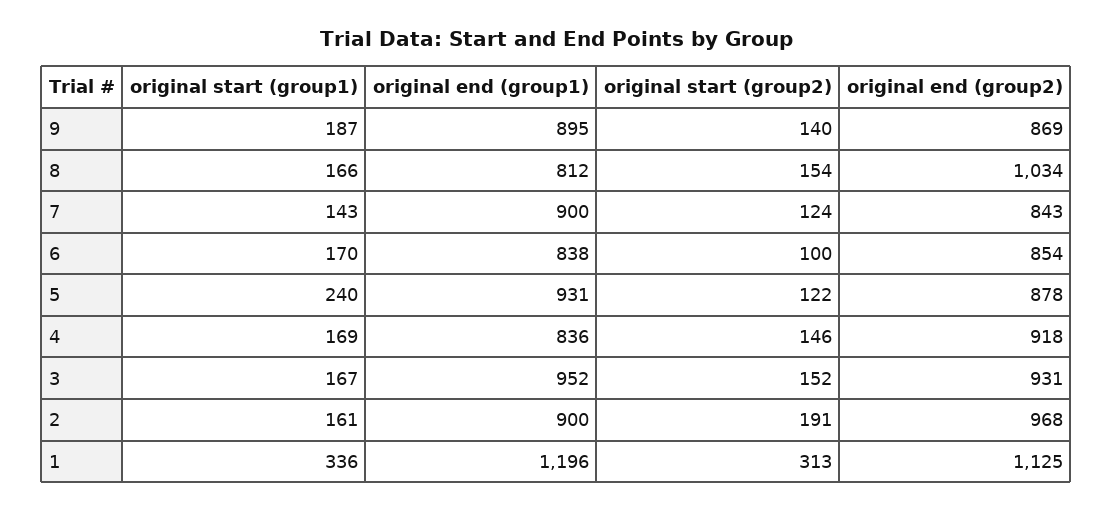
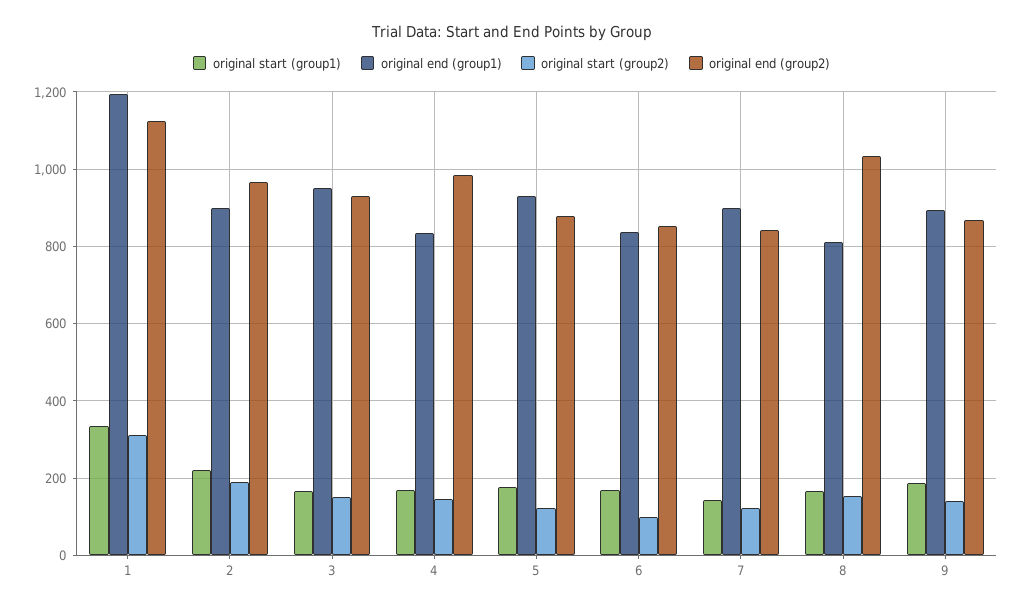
original start (group1), 5: 240 -> 180
original end (group2), 4: 918 -> 980
original start (group1), 2: 161 -> 220

